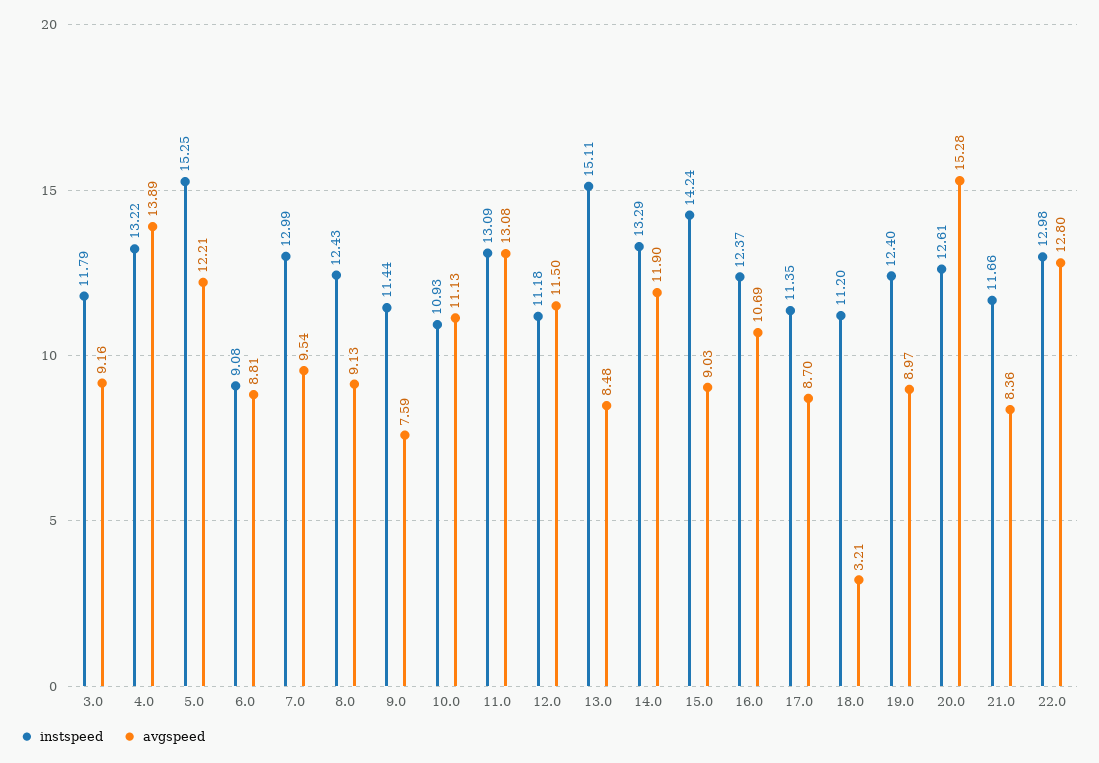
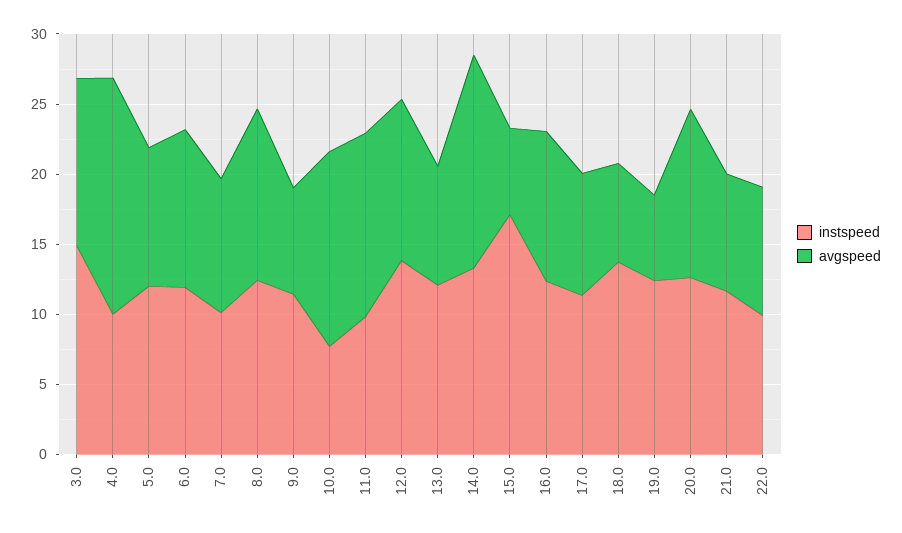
instspeed, 3.0: 11.79 -> 15
avgspeed, 3.0: 9.16 -> 12
instspeed, 4.0: 13.22 -> 10
avgspeed, 4.0: 13.89 -> 17
instspeed, 5.0: 15.25 -> 12
avgspeed, 5.0: 12.21 -> 10
instspeed, 6.0: 9.08 -> 12
avgspeed, 6.0: 8.81 -> 11
instspeed, 7.0: 12.99 -> 10
avgspeed, 8.0: 9.13 -> 12
instspeed, 10.0: 10.93 -> 8
avgspeed, 10.0: 11.13 -> 14
instspeed, 11.0: 13.09 -> 10
instspeed, 12.0: 11.18 -> 14
instspeed, 13.0: 15.11 -> 12
avgspeed, 14.0: 11.9 -> 15
instspeed, 15.0: 14.24 -> 17
avgspeed, 15.0: 9.03 -> 6
instspeed, 18.0: 11.2 -> 14
avgspeed, 18.0: 3.21 -> 7
avgspeed, 19.0: 8.97 -> 6
avgspeed, 20.0: 15.28 -> 12
instspeed, 22.0: 12.98 -> 10
avgspeed, 22.0: 12.8 -> 9

